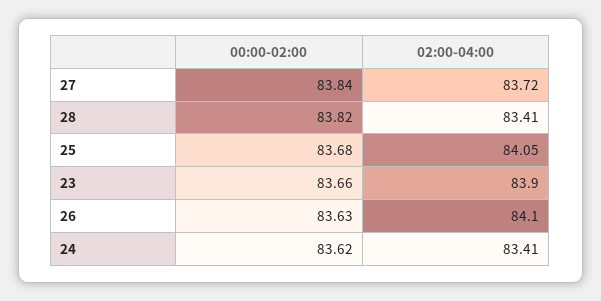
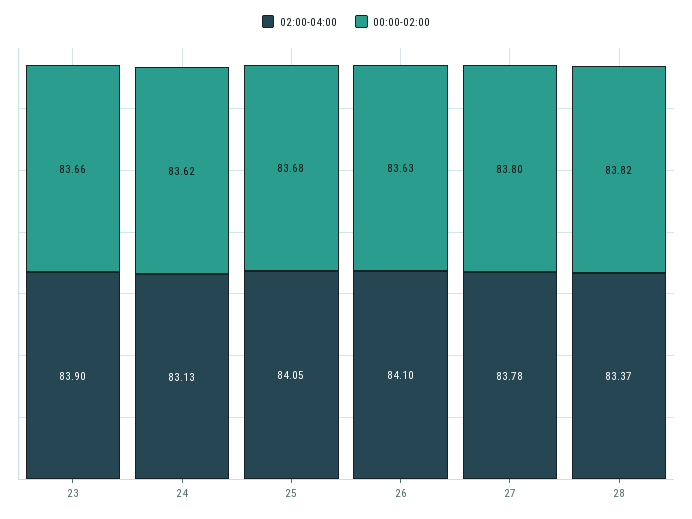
00:00-02:00, 27: 83.84 -> 83.8
02:00-04:00, 27: 83.72 -> 83.78
02:00-04:00, 28: 83.41 -> 83.37
02:00-04:00, 24: 83.41 -> 83.13

